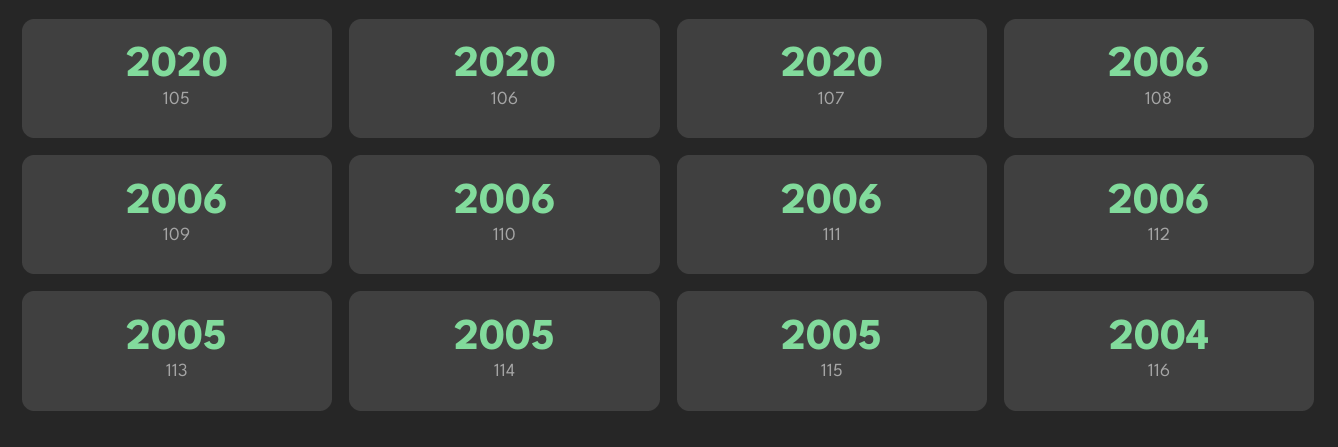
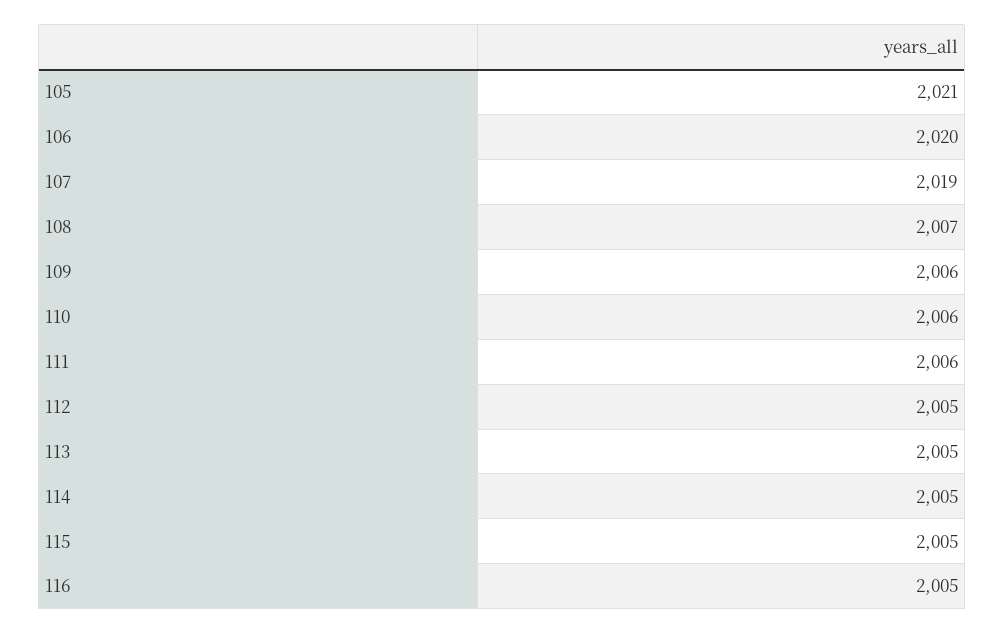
105: 2020 -> 2021
107: 2020 -> 2019
108: 2006 -> 2007
112: 2006 -> 2005
116: 2004 -> 2005

